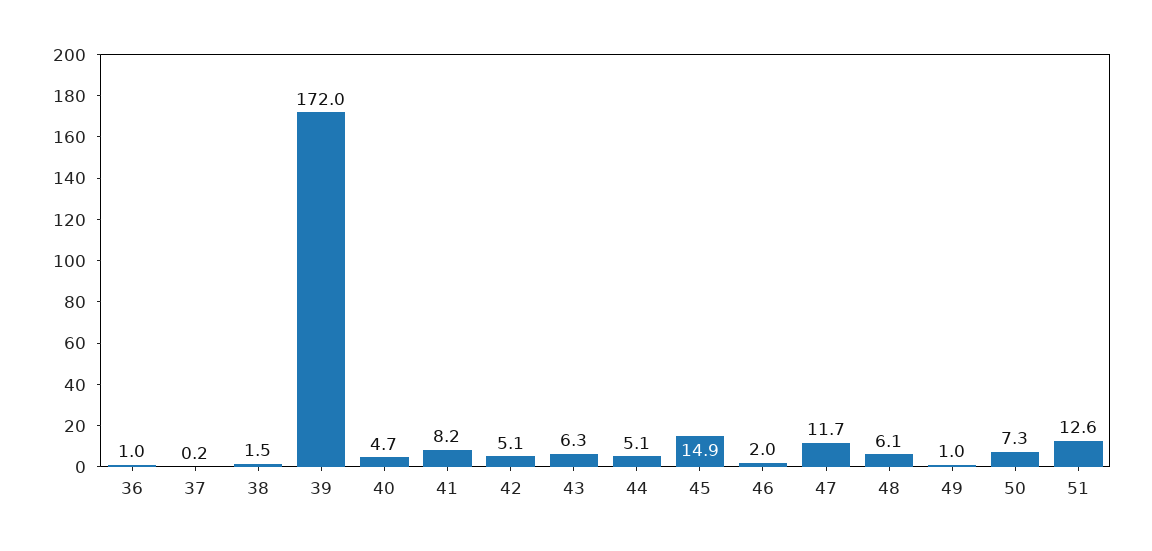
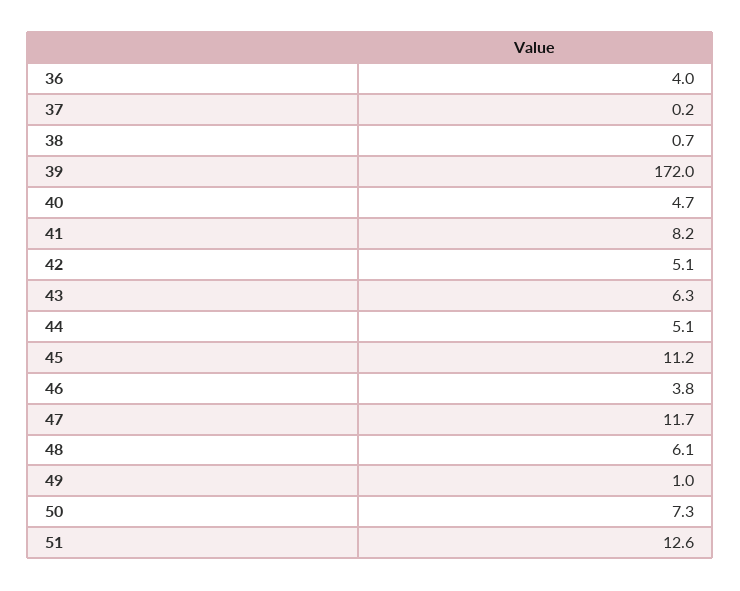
36: 1 -> 4
38: 1.5 -> 0.7
45: 14.9 -> 11.2
46: 2 -> 3.8

